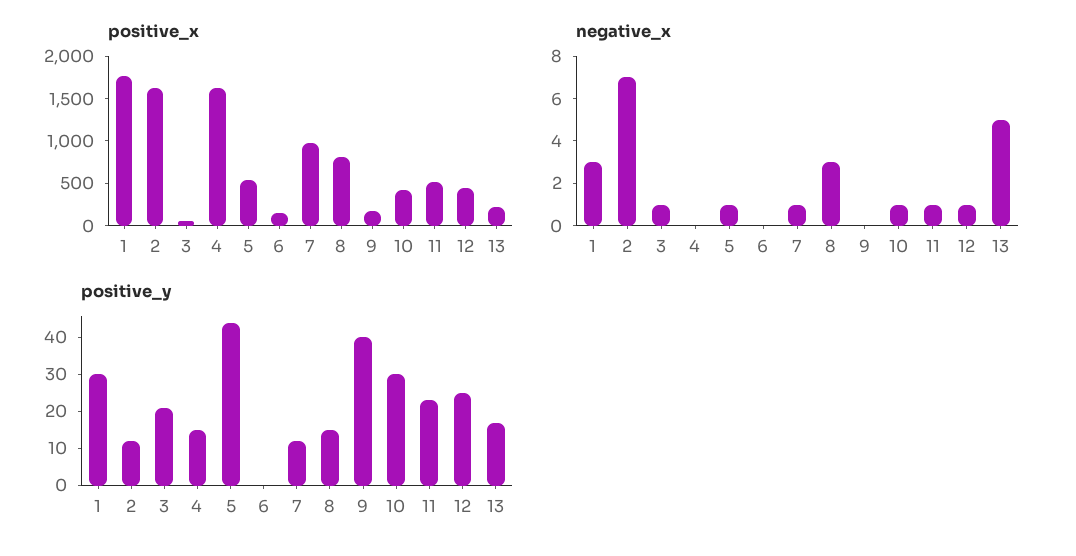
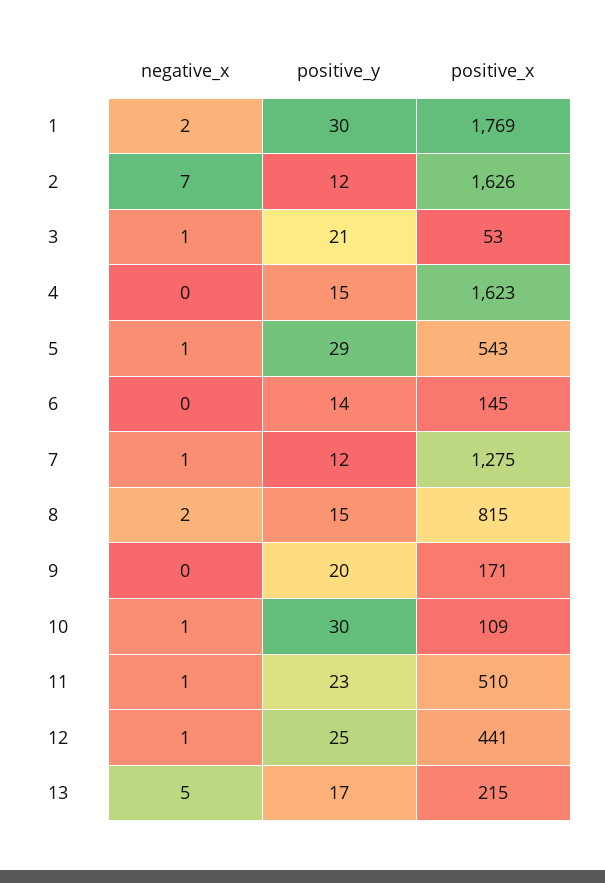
positive_x, 7: 1000 -> 1275
positive_x, 10: 400 -> 109
negative_x, 1: 3 -> 2
negative_x, 8: 3 -> 2
positive_y, 5: 45 -> 29
positive_y, 6: 0 -> 14
positive_y, 9: 40 -> 20

